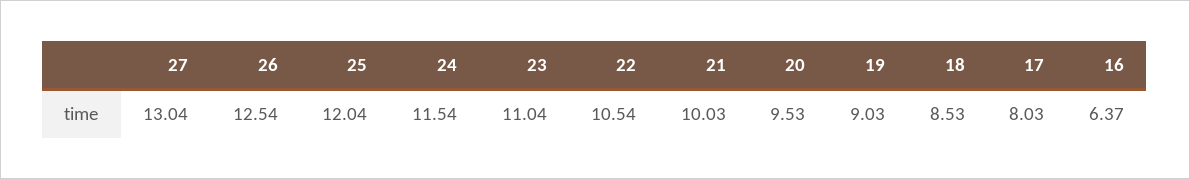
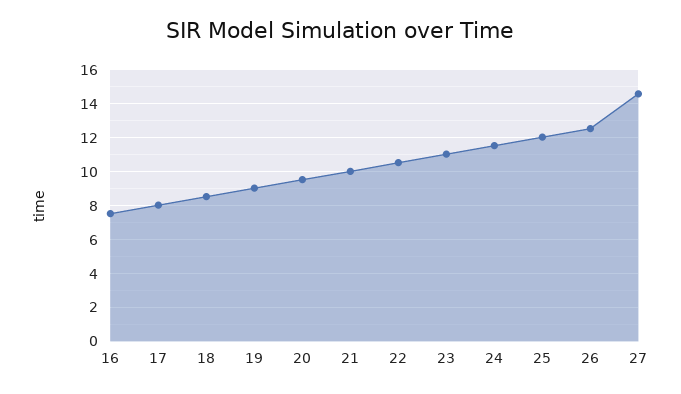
27: 13.04 -> 14.5
16: 6.37 -> 7.5

